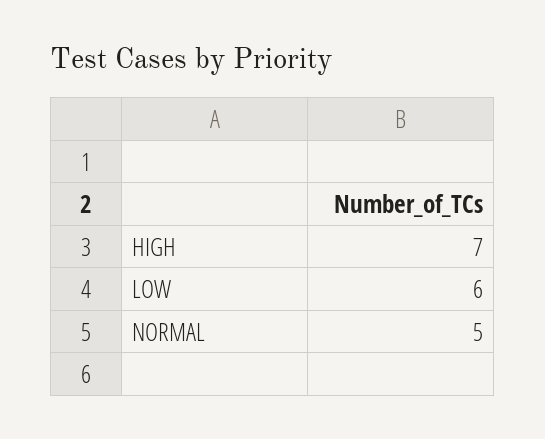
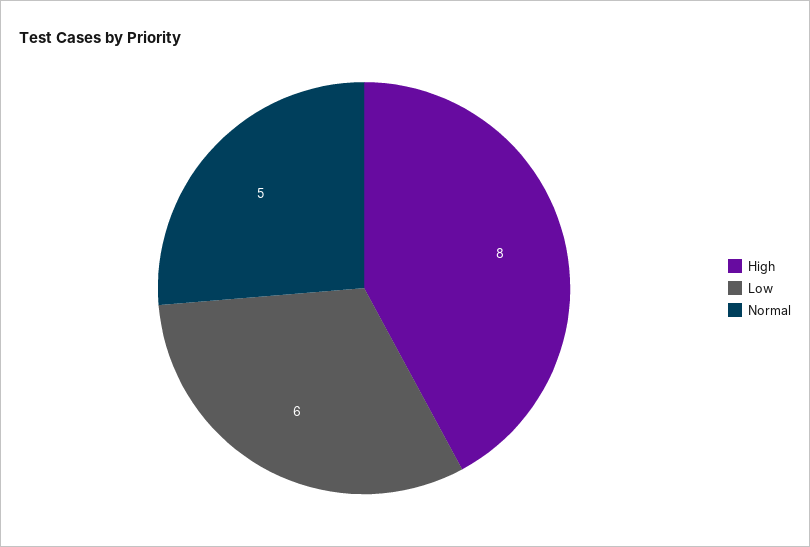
HIGH: 7 -> 8

